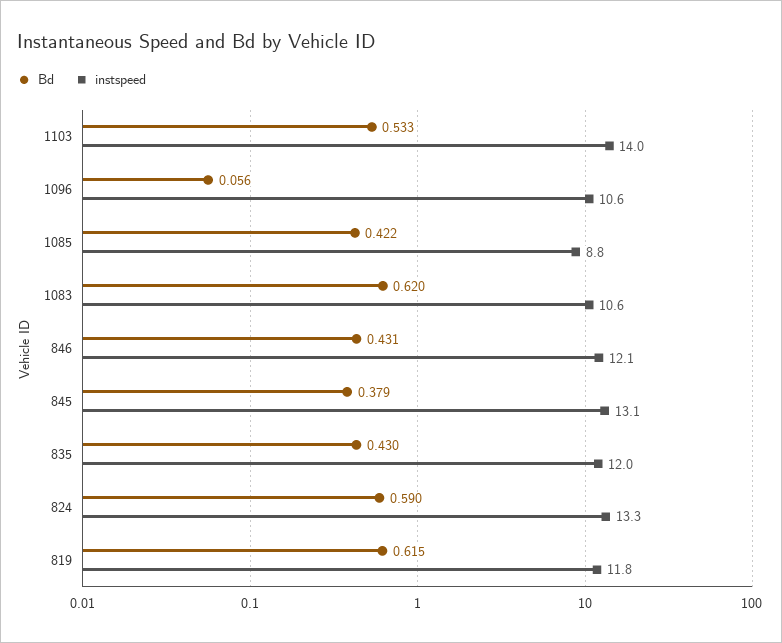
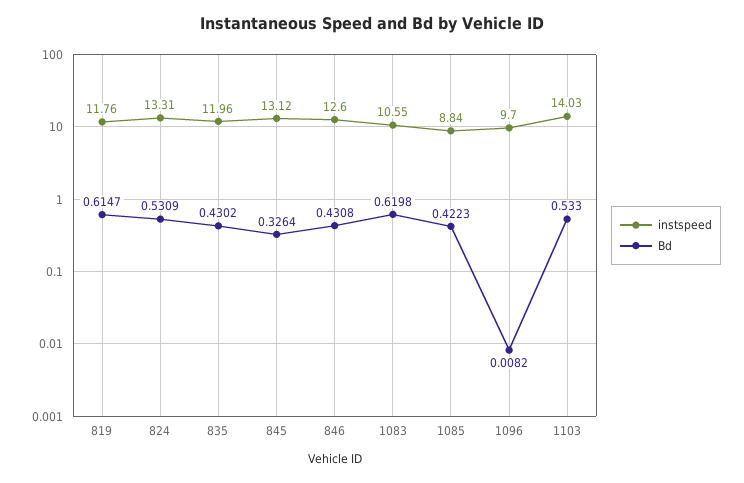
Bd, 1096: 0.056 -> 0.0082
instspeed, 1096: 10.6 -> 9.7
instspeed, 846: 12.1 -> 12.6
Bd, 845: 0.379 -> 0.3264
Bd, 824: 0.59 -> 0.5309

